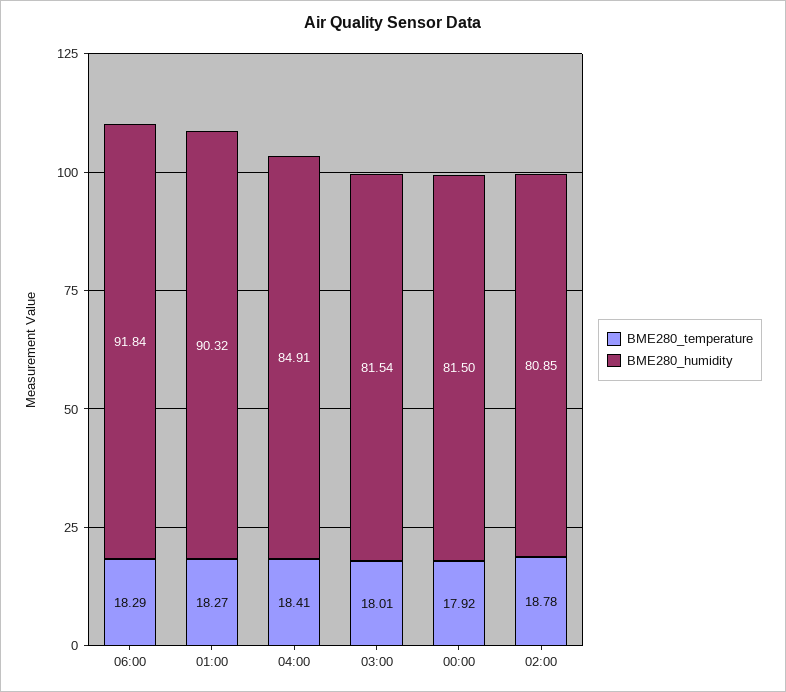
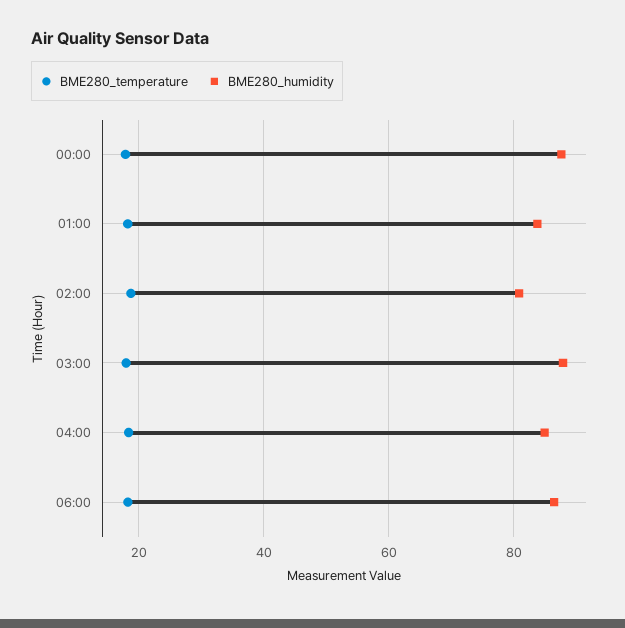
BME280_humidity, 06:00: 91.84 -> 86
BME280_humidity, 01:00: 90.32 -> 84
BME280_humidity, 03:00: 81.54 -> 88
BME280_humidity, 00:00: 81.5 -> 88

